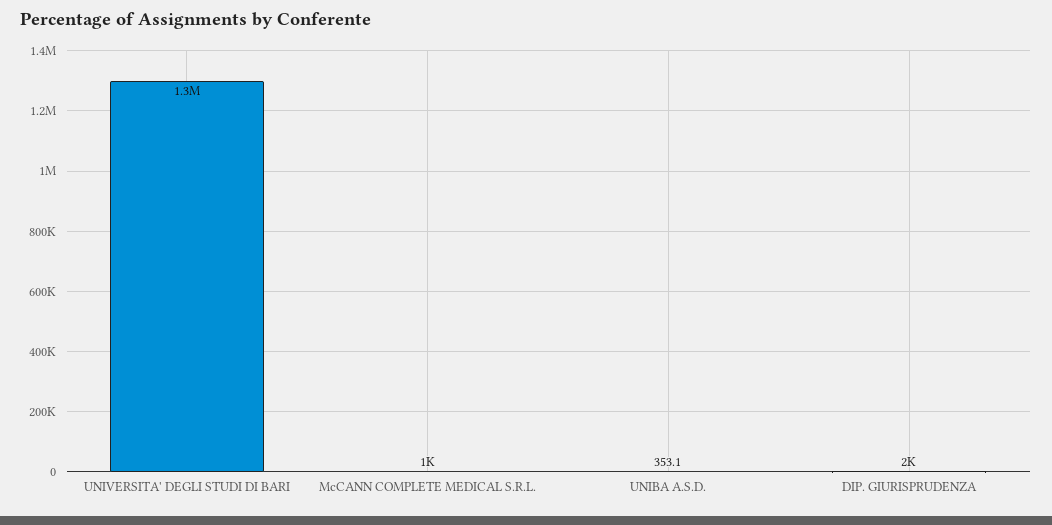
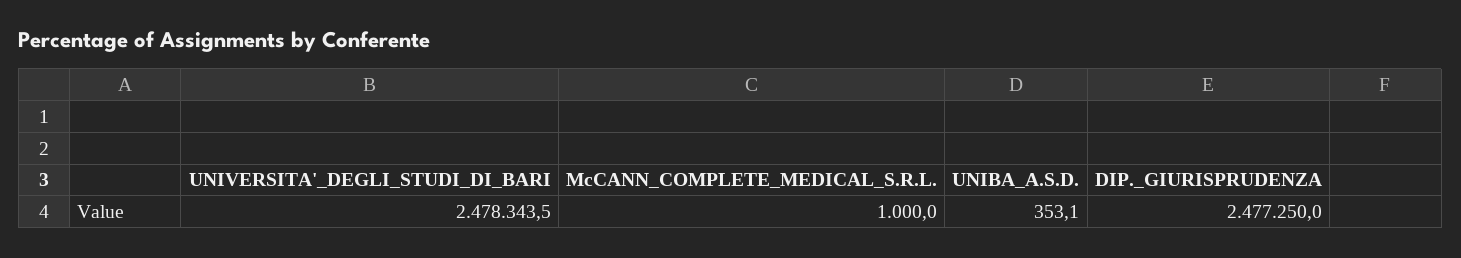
UNIVERSITA' DEGLI STUDI DI BARI: 1300000 -> 2478343.5
DIP. GIURISPRUDENZA: 2000 -> 2477250

